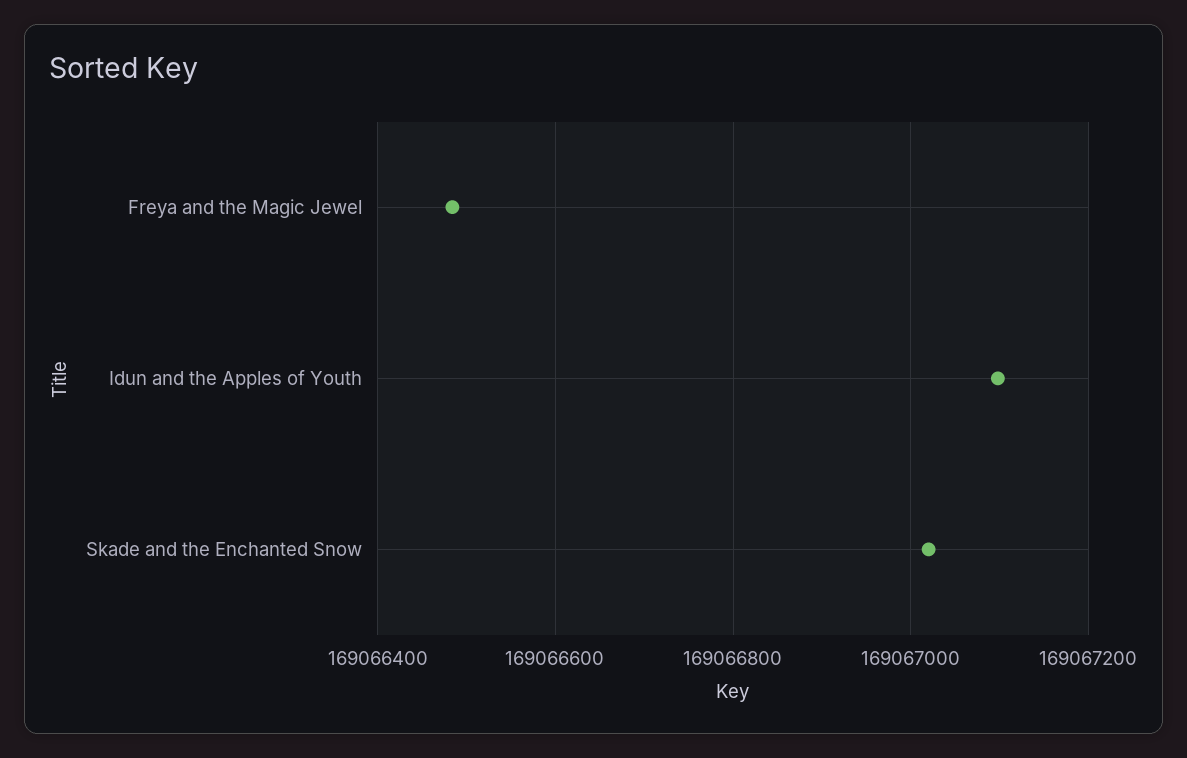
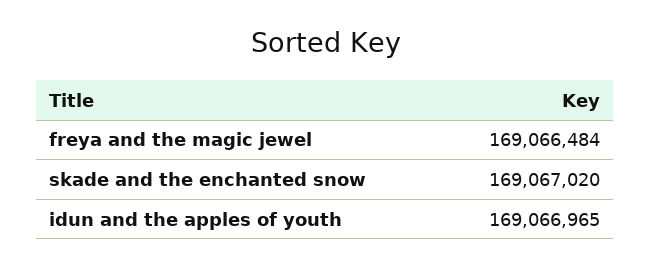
Idun and the Apples of Youth: 169067100 -> 169066965

